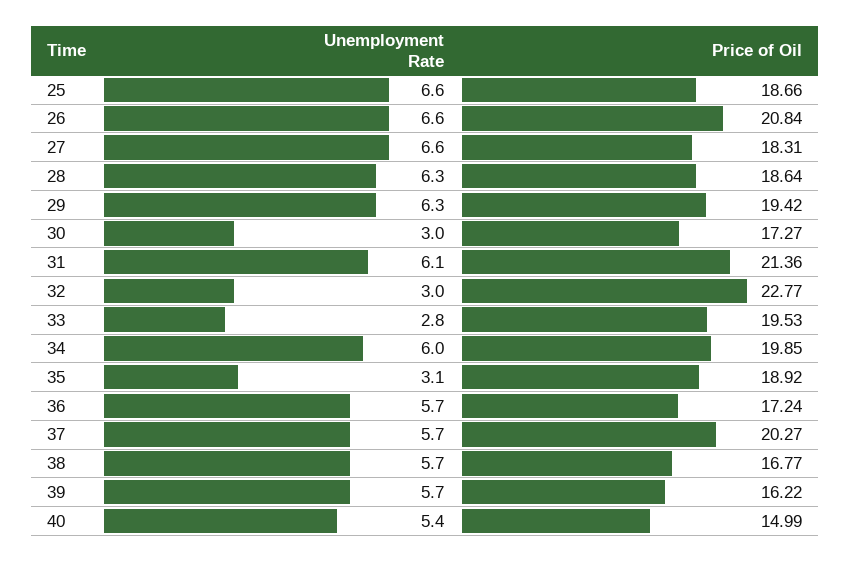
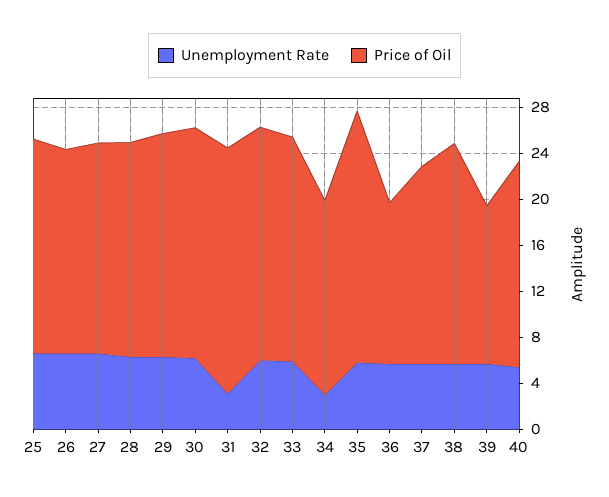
Price of Oil, 26: 20.84 -> 18
Unemployment Rate, 30: 3 -> 6
Price of Oil, 30: 17.27 -> 20
Unemployment Rate, 31: 6.1 -> 3
Unemployment Rate, 32: 3 -> 6
Price of Oil, 32: 22.77 -> 20
Unemployment Rate, 33: 2.8 -> 6
Unemployment Rate, 34: 6 -> 3
Price of Oil, 34: 19.85 -> 17
Unemployment Rate, 35: 3.1 -> 6
Price of Oil, 35: 18.92 -> 22
Price of Oil, 36: 17.24 -> 14
Price of Oil, 37: 20.27 -> 17
Price of Oil, 38: 16.77 -> 19
Price of Oil, 39: 16.22 -> 14
Price of Oil, 40: 14.99 -> 18

